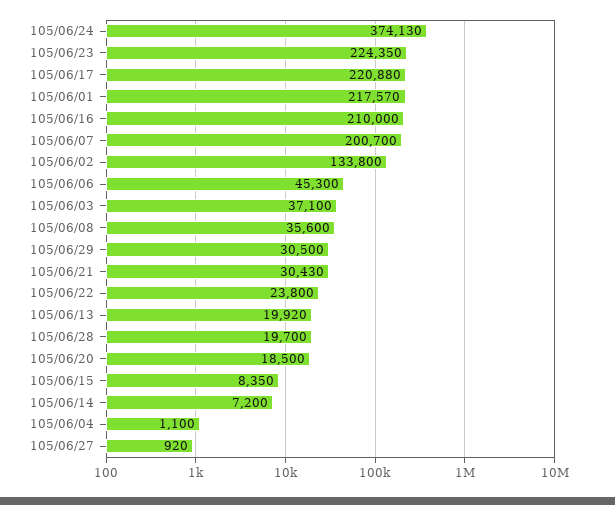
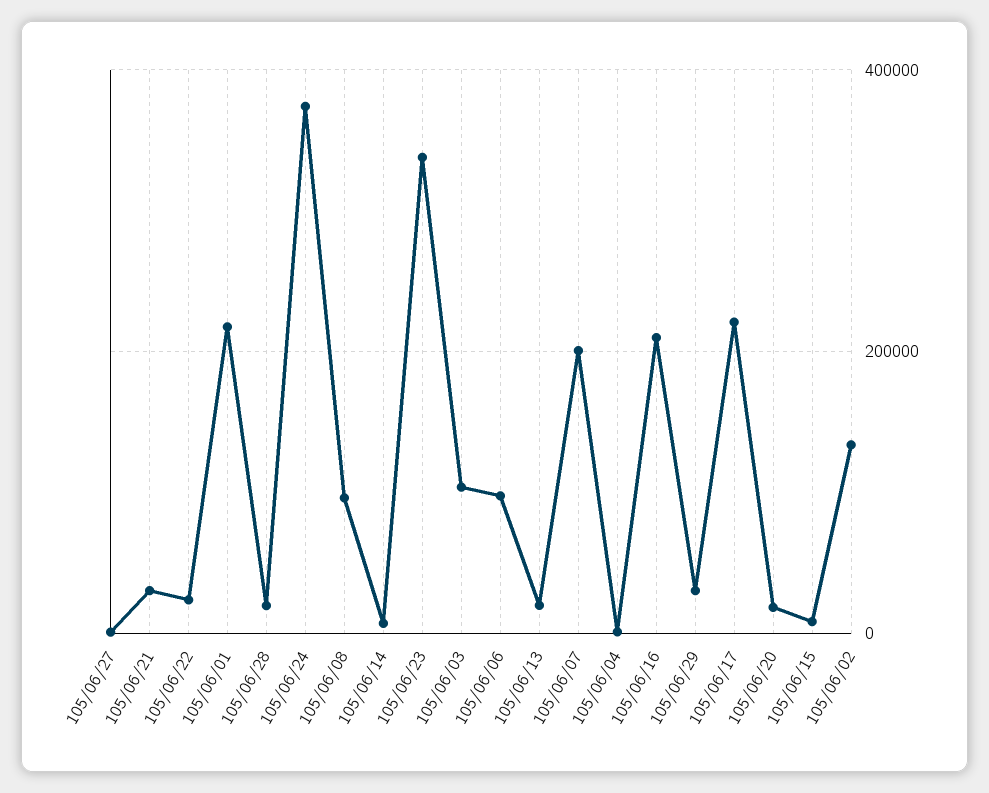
105/06/23: 224350 -> 340000
105/06/06: 45300 -> 100000
105/06/03: 37100 -> 100000
105/06/08: 35600 -> 100000

